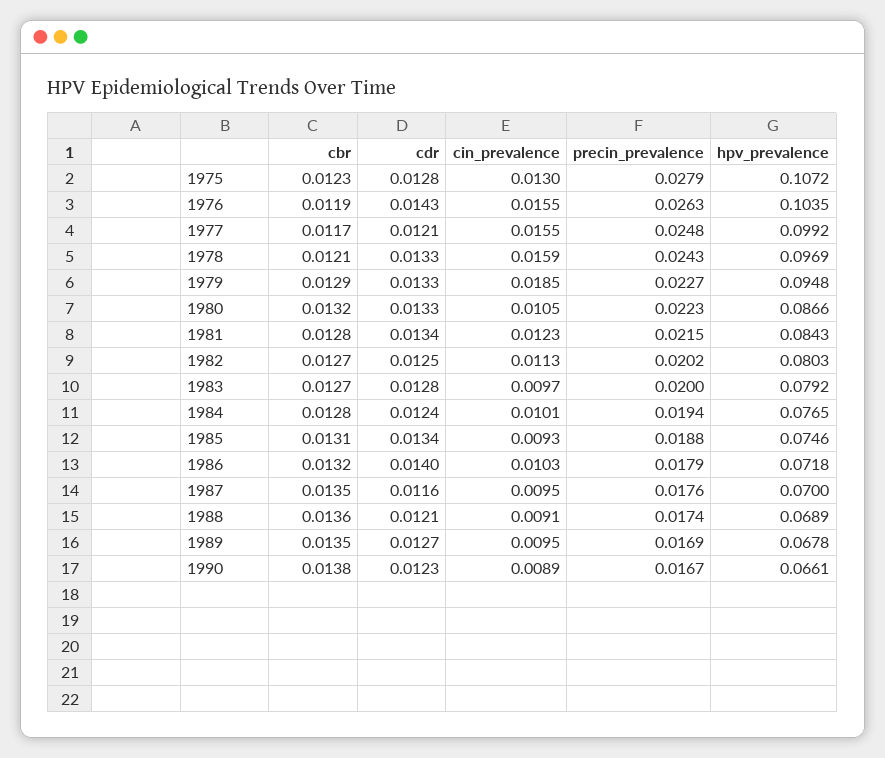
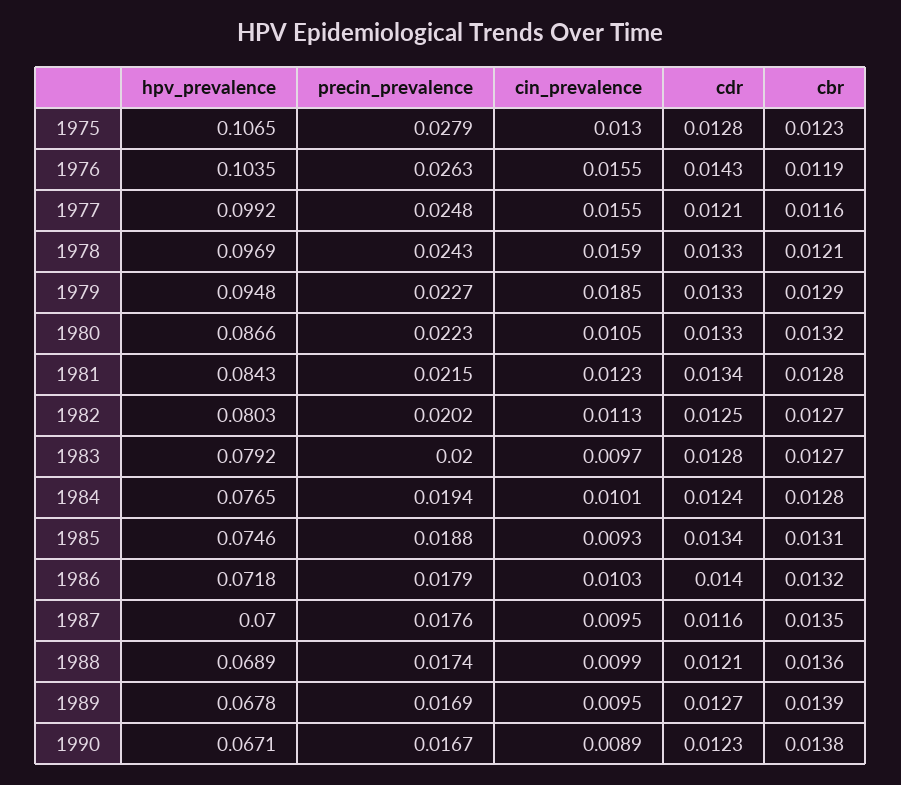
hpv_prevalence, 1975: 0.1072 -> 0.1065
cbr, 1977: 0.0117 -> 0.0116
cin_prevalence, 1988: 0.0091 -> 0.0099
cbr, 1989: 0.0135 -> 0.0139
hpv_prevalence, 1990: 0.0661 -> 0.0671

